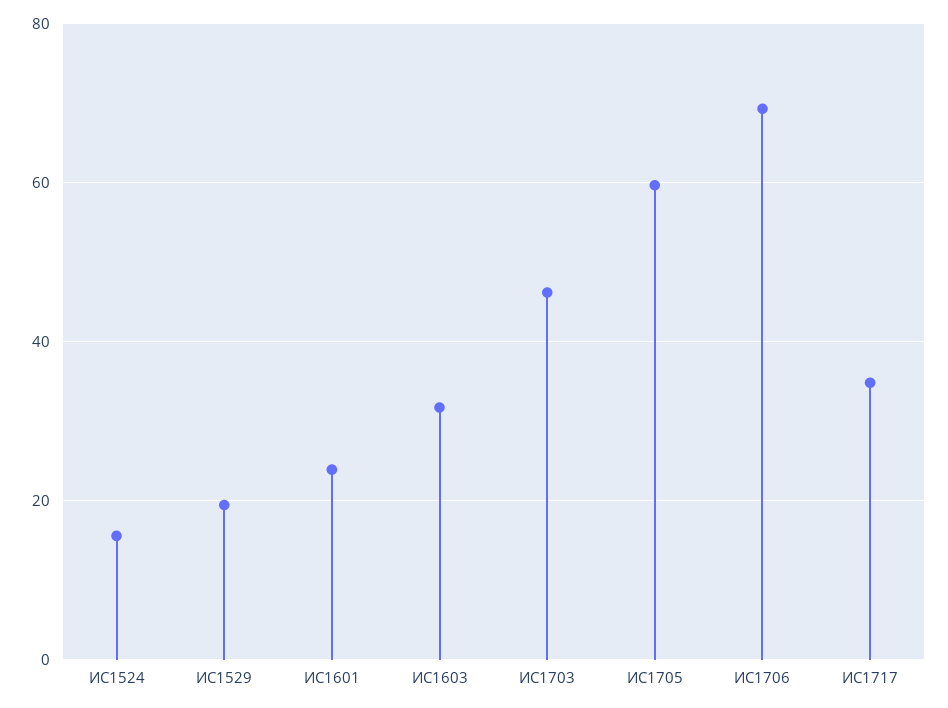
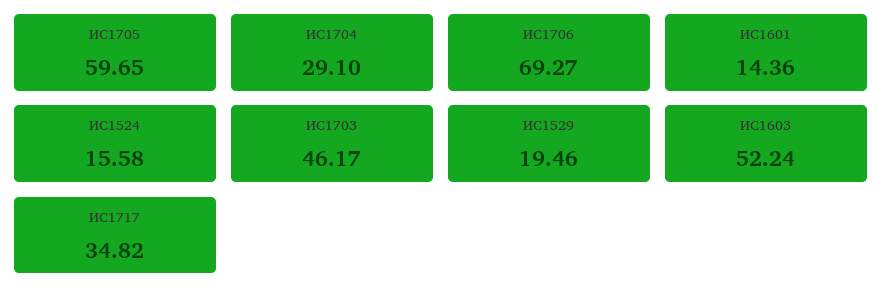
ИС1601: 24 -> 14.36
ИС1603: 32 -> 52.24
ИС1704: none -> 29.1

